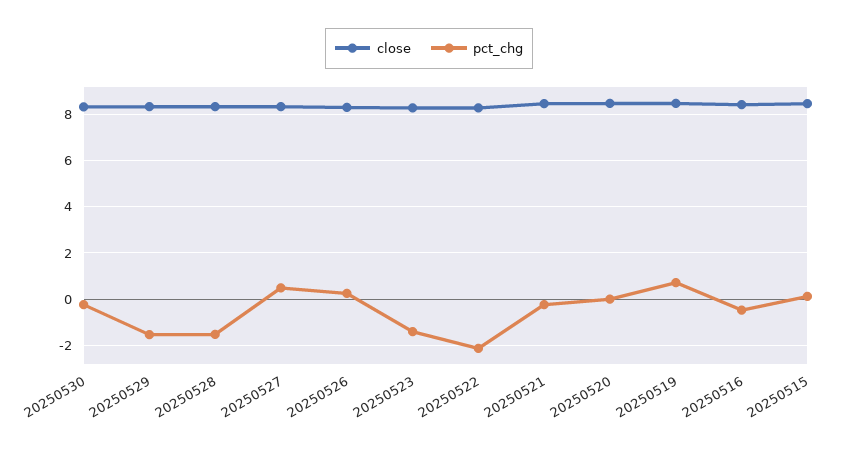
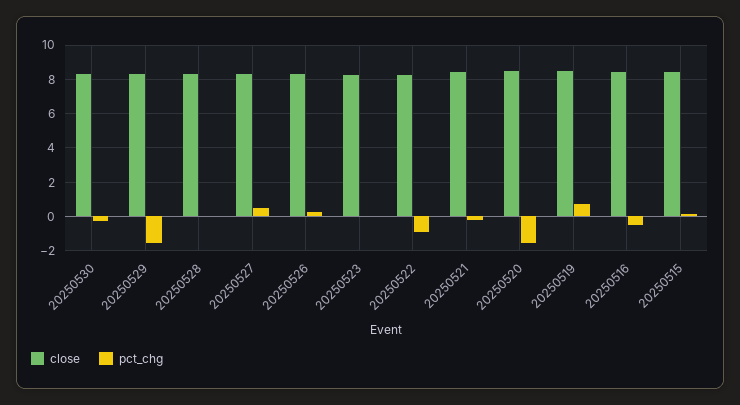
pct_chg, 20250528: -1.5 -> 0
pct_chg, 20250523: -1.5 -> 0
pct_chg, 20250522: -2 -> -1
pct_chg, 20250520: 0 -> -1.5

